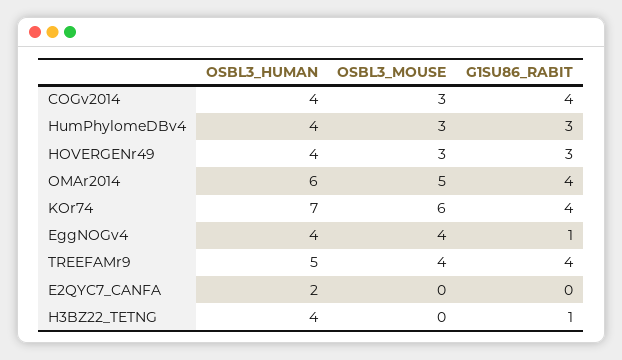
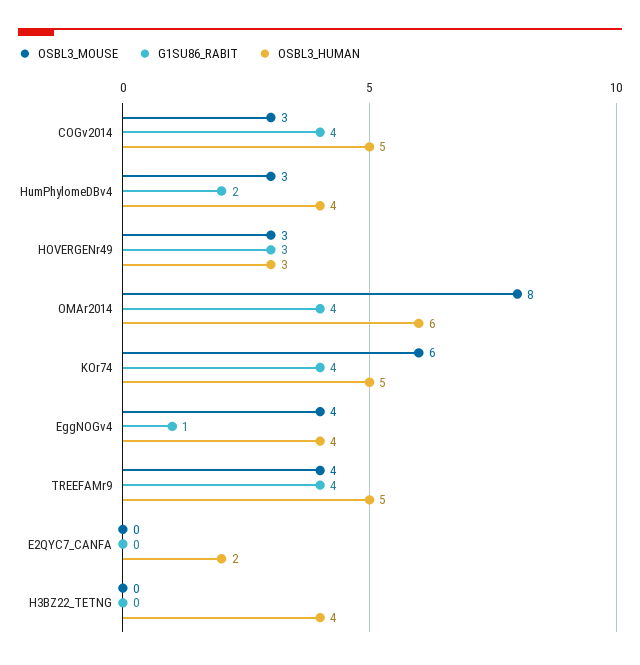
OSBL3_HUMAN, COGv2014: 4 -> 5
G1SU86_RABIT, HumPhylomeDBv4: 3 -> 2
OSBL3_HUMAN, HOVERGENr49: 4 -> 3
OSBL3_MOUSE, OMAr2014: 5 -> 8
OSBL3_HUMAN, KOr74: 7 -> 5
G1SU86_RABIT, H3BZ22_TETNG: 1 -> 0

